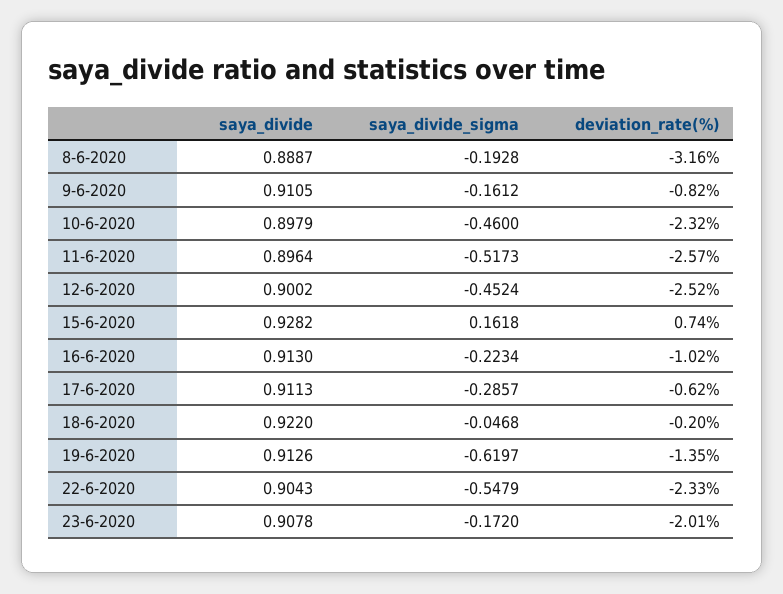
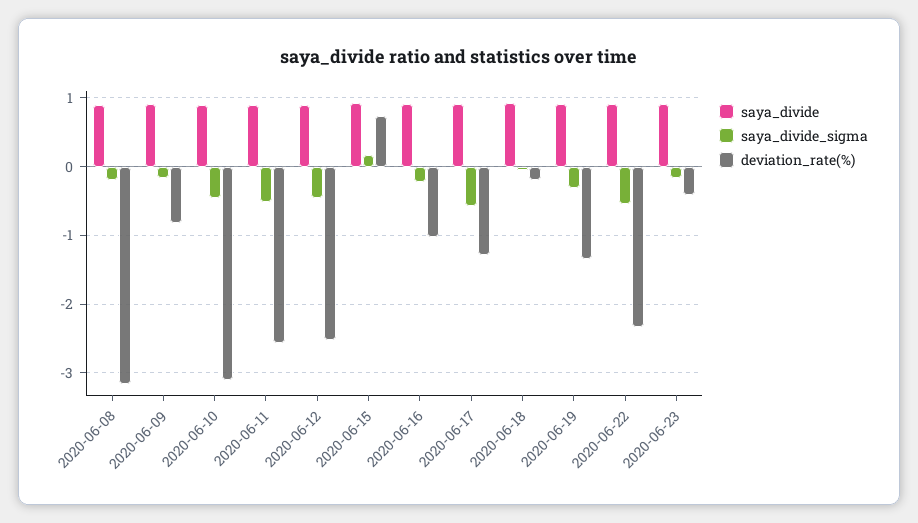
deviation_rate(%), 10-6-2020: -2.32 -> -3.1
saya_divide_sigma, 17-6-2020: -0.2857 -> -0.6
deviation_rate(%), 17-6-2020: -0.62 -> -1.3
saya_divide_sigma, 19-6-2020: -0.6197 -> -0.3
deviation_rate(%), 23-6-2020: -2.01 -> -0.4

